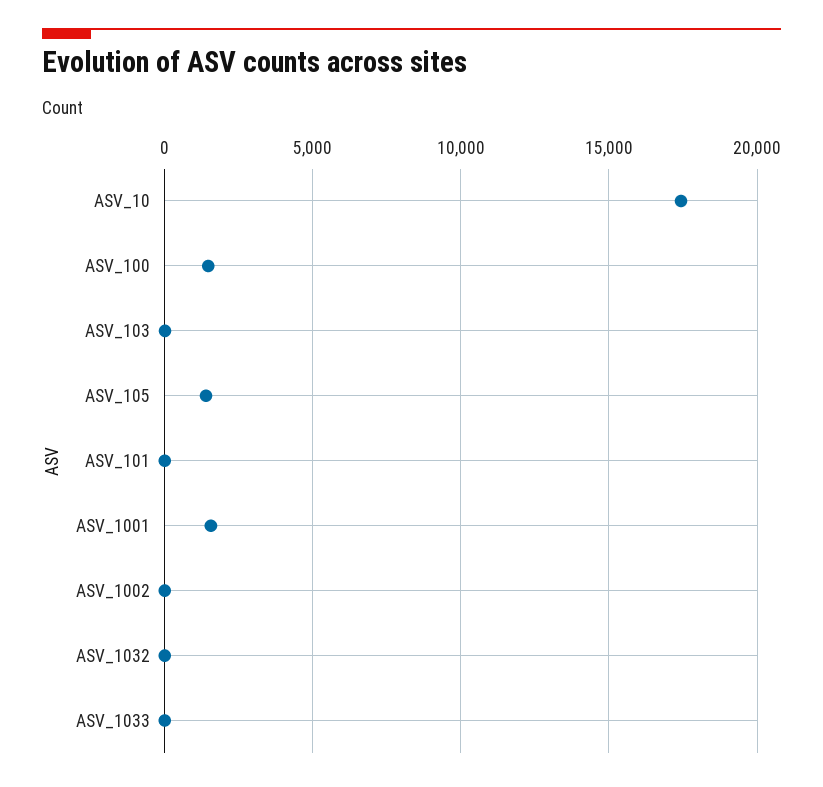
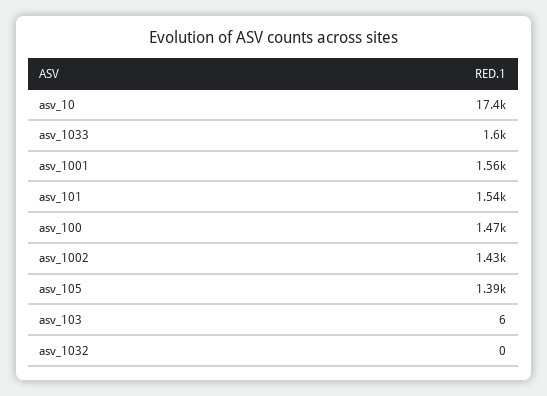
ASV_101: 0 -> 1540
ASV_1002: 0 -> 1430
ASV_1033: 0 -> 1600

